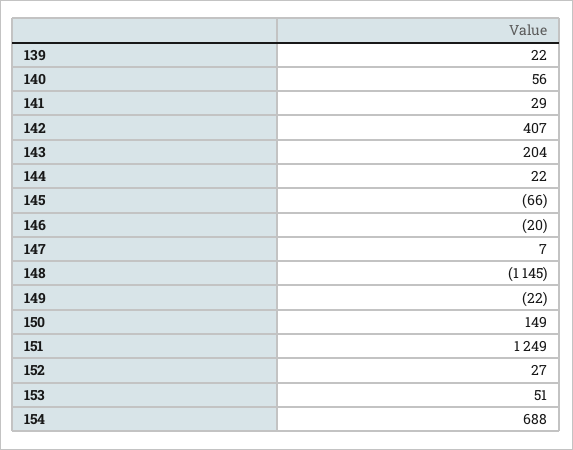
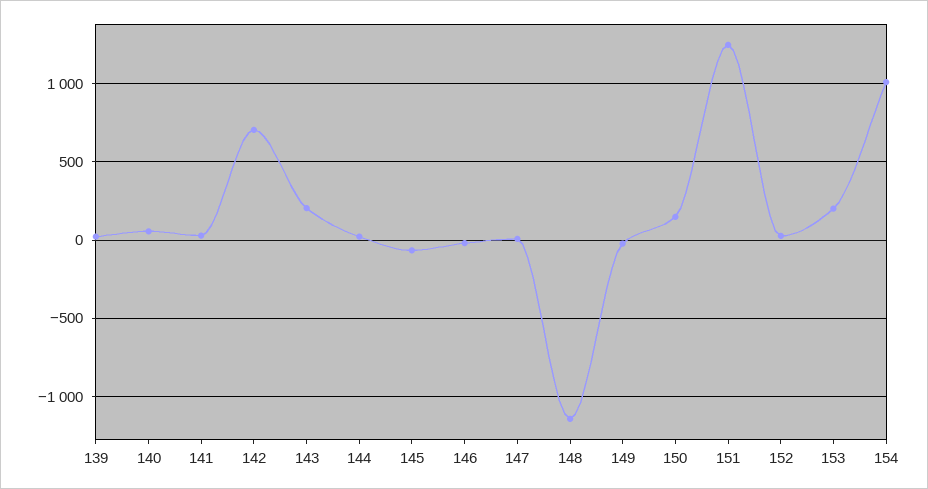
142: 407 -> 700
153: 51 -> 200
154: 688 -> 1000

